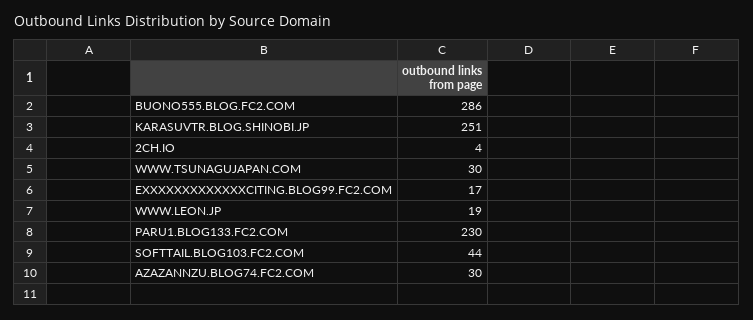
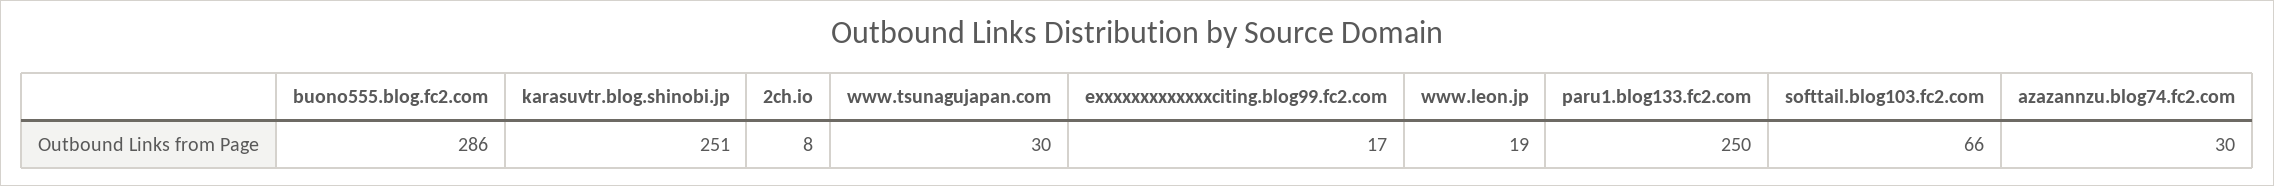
2CH.IO: 4 -> 8
PARU1.BLOG133.FC2.COM: 230 -> 250
SOFTTAIL.BLOG103.FC2.COM: 44 -> 66

